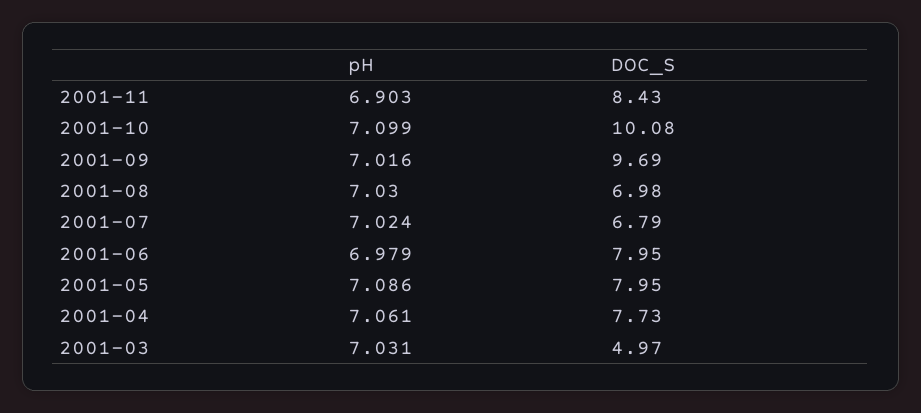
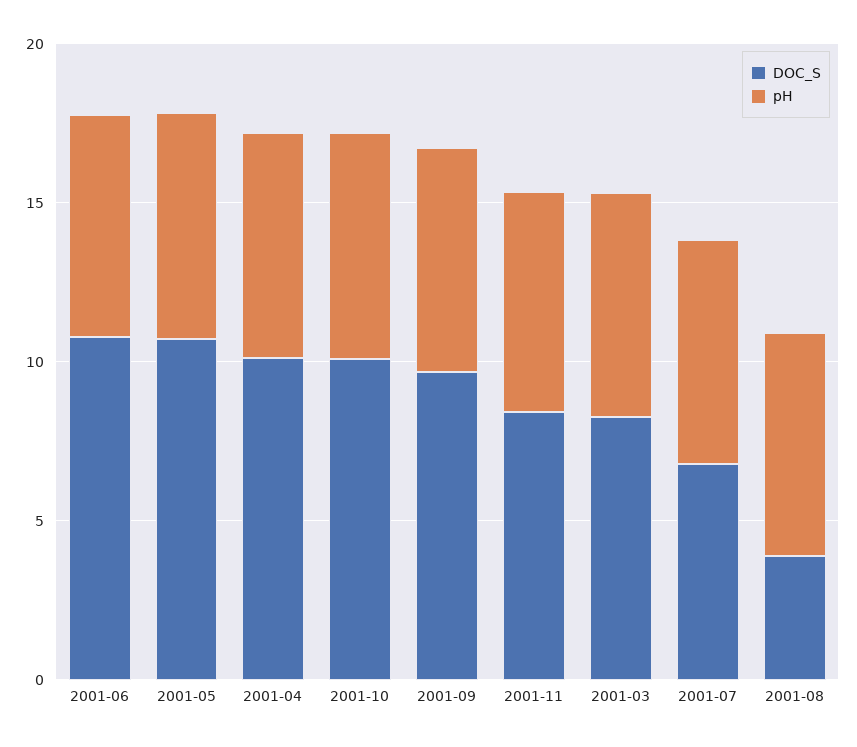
DOC_S, 2001-08: 6.98 -> 4
DOC_S, 2001-06: 7.95 -> 11
DOC_S, 2001-05: 7.95 -> 11
DOC_S, 2001-04: 7.73 -> 10
DOC_S, 2001-03: 4.97 -> 8

